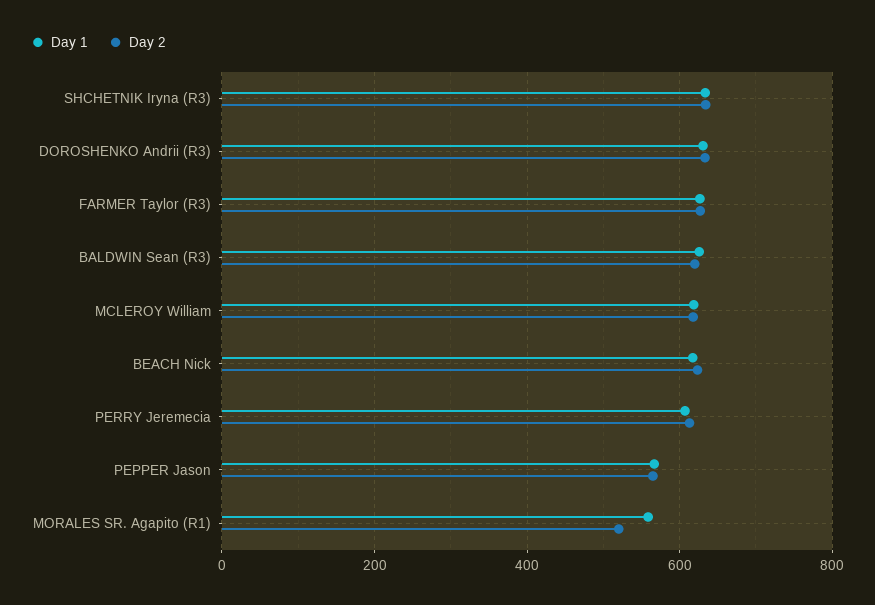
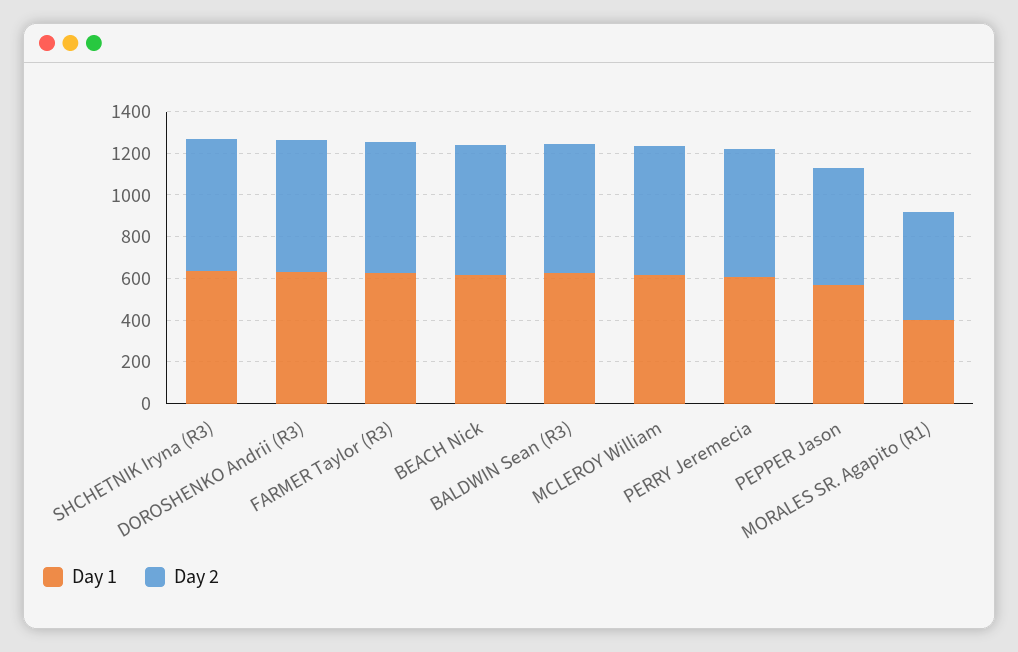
Day 1, MORALES SR. Agapito (R1): 560 -> 400

